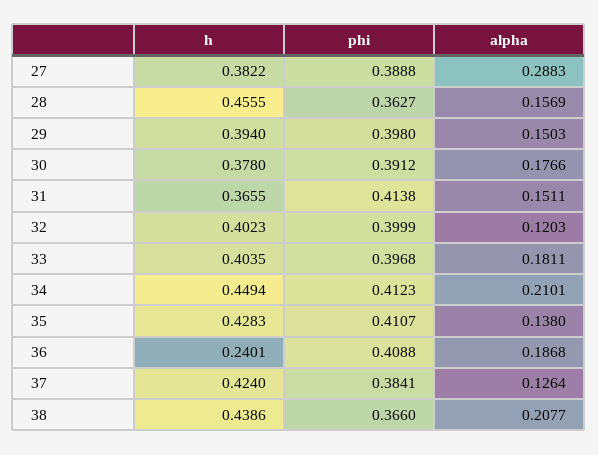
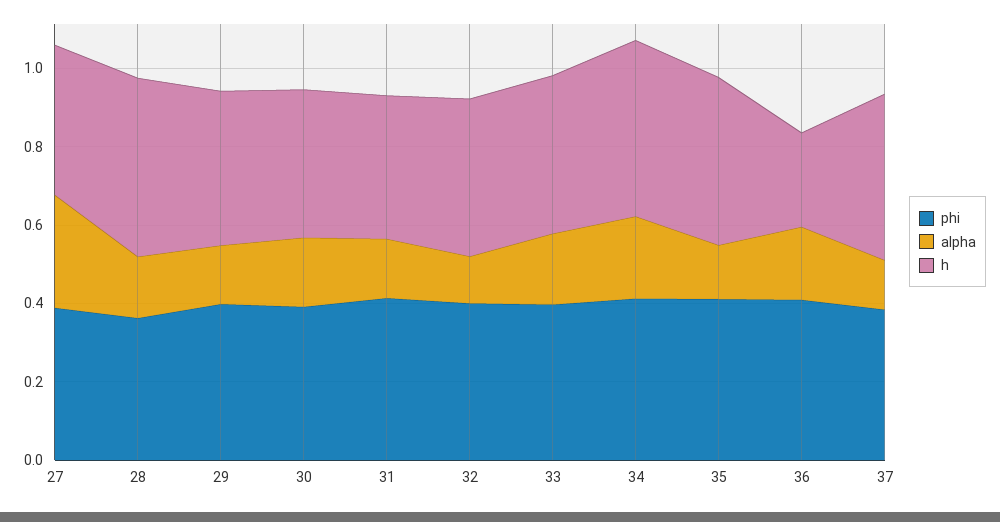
h, 38: 0.4386 -> none
phi, 38: 0.366 -> none
alpha, 38: 0.2077 -> none

